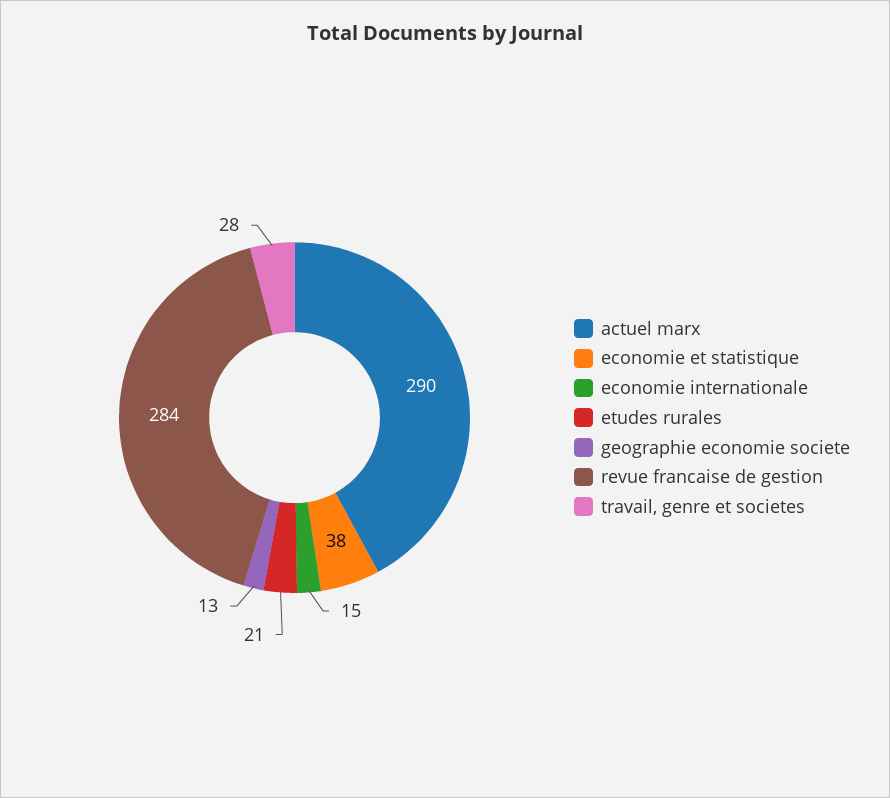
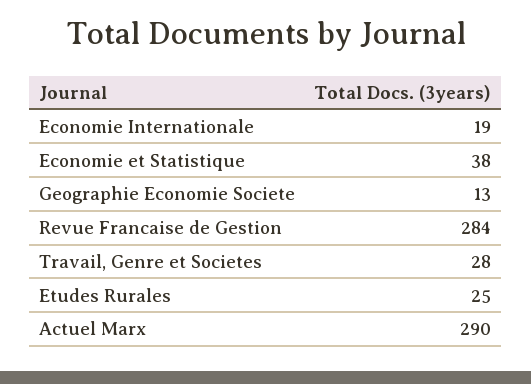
economie internationale: 15 -> 19
etudes rurales: 21 -> 25

